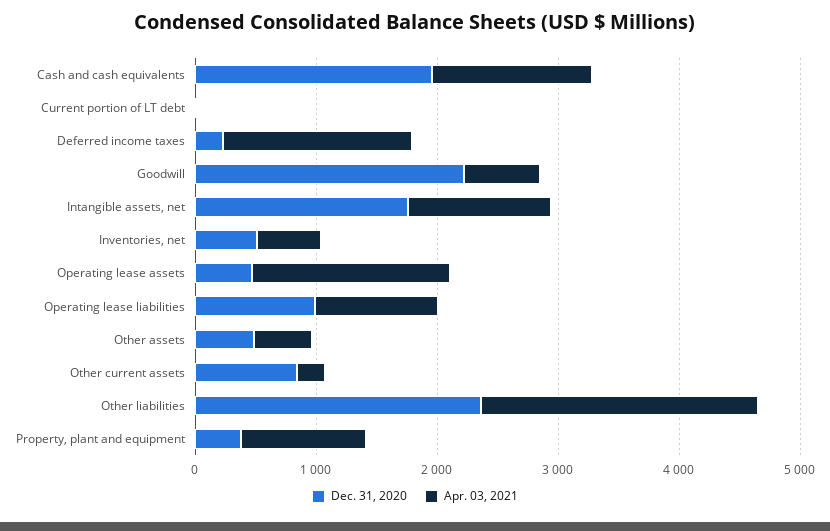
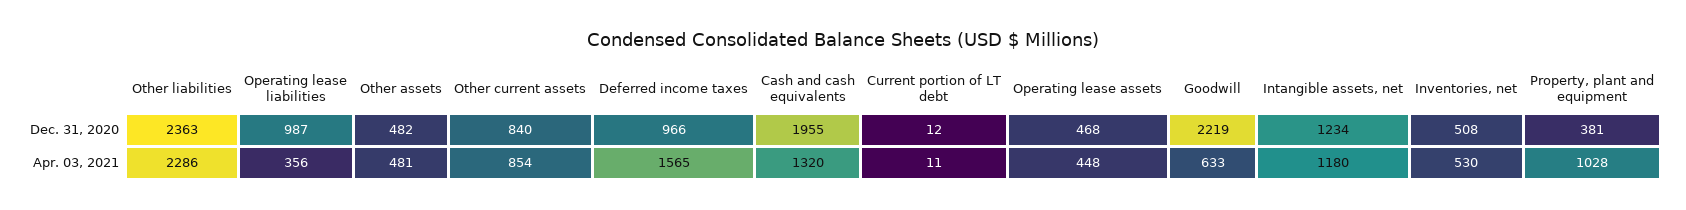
Dec. 31, 2020, Deferred income taxes: 200 -> 966
Dec. 31, 2020, Intangible assets, net: 1800 -> 1234
Apr. 03, 2021, Operating lease assets: 1600 -> 448
Apr. 03, 2021, Operating lease liabilities: 1000 -> 356
Apr. 03, 2021, Other current assets: 200 -> 854

